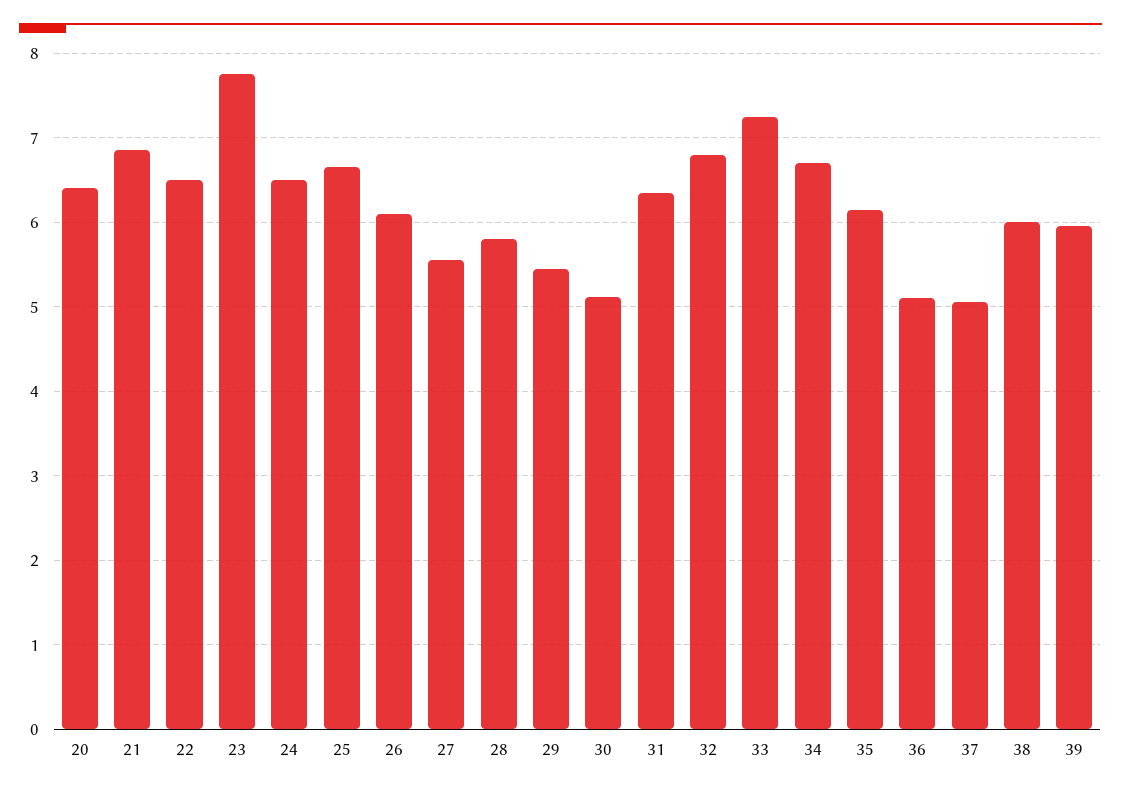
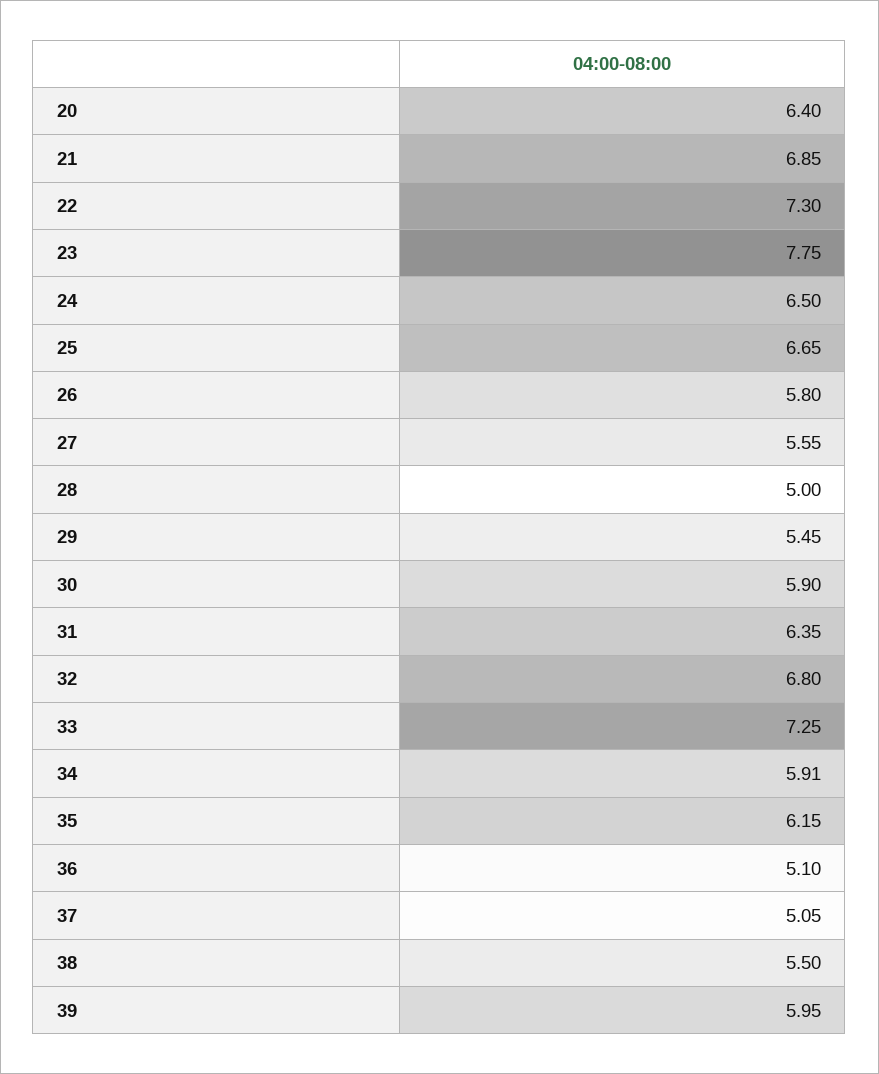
22: 6.5 -> 7.3
26: 6.1 -> 5.8
28: 5.8 -> 5
30: 5.1 -> 5.9
34: 6.7 -> 5.91
38: 6 -> 5.5

